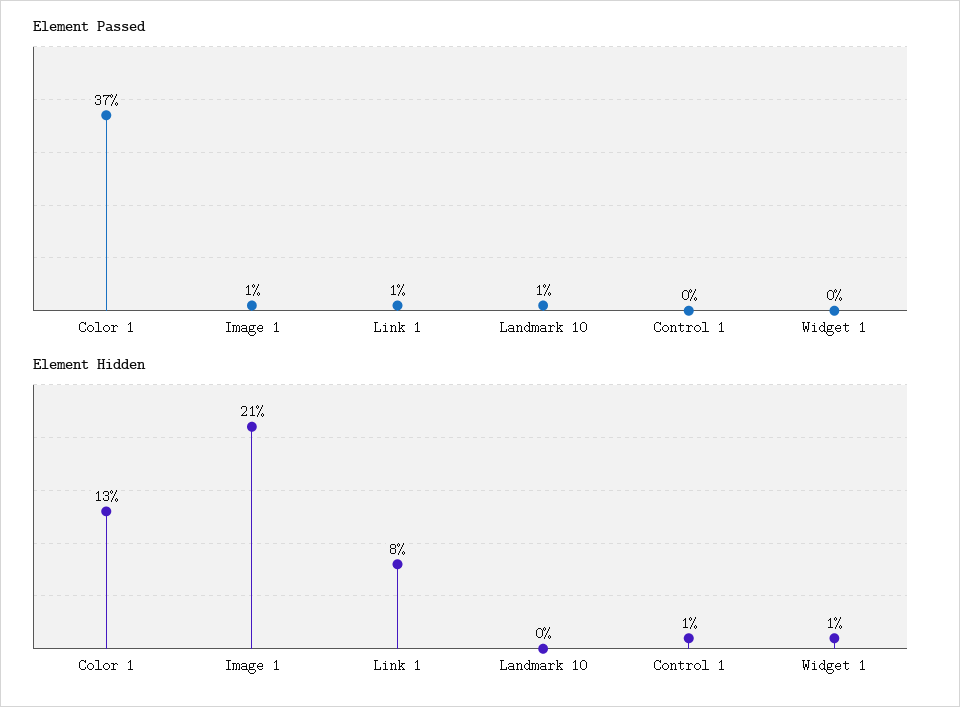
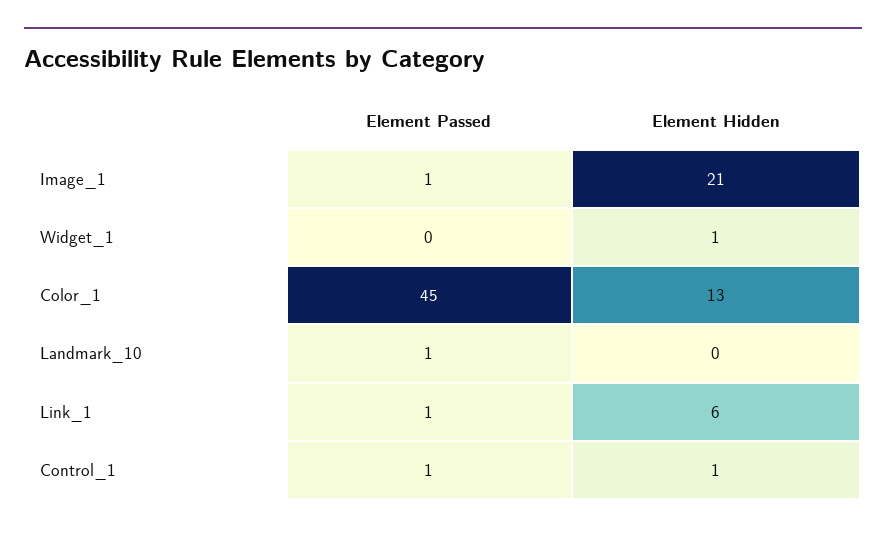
Element Passed, Color 1: 37 -> 45
Element Passed, Control 1: 0 -> 1
Element Hidden, Link 1: 8 -> 6

